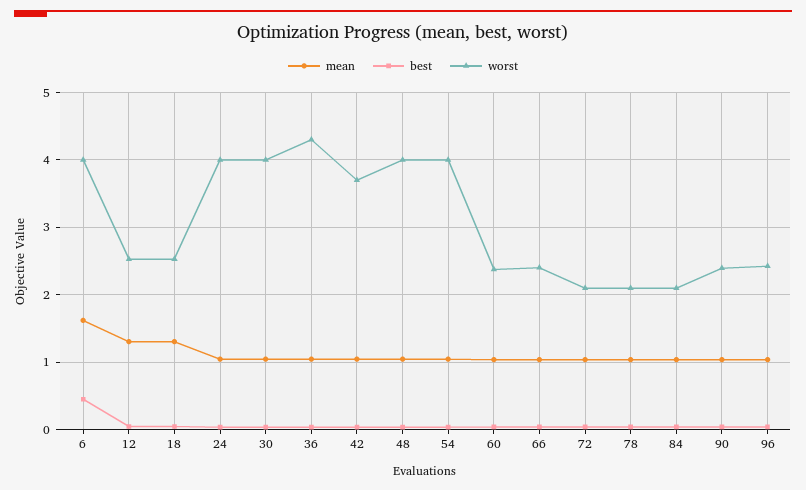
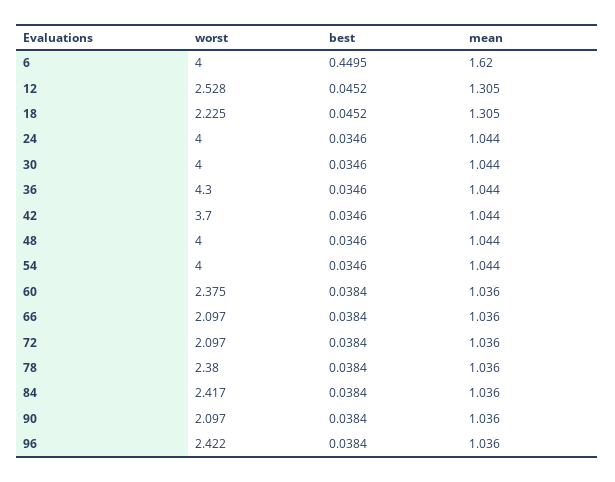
worst, 18: 2.5 -> 2.225
worst, 66: 2.4 -> 2.097
worst, 78: 2.1 -> 2.38
worst, 84: 2.1 -> 2.417
worst, 90: 2.4 -> 2.097

